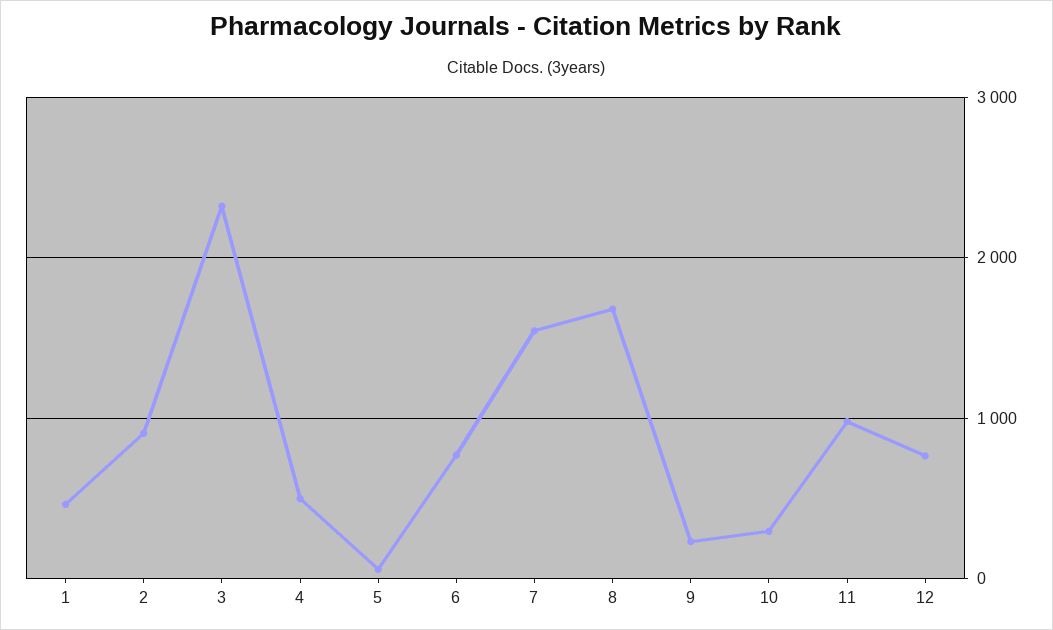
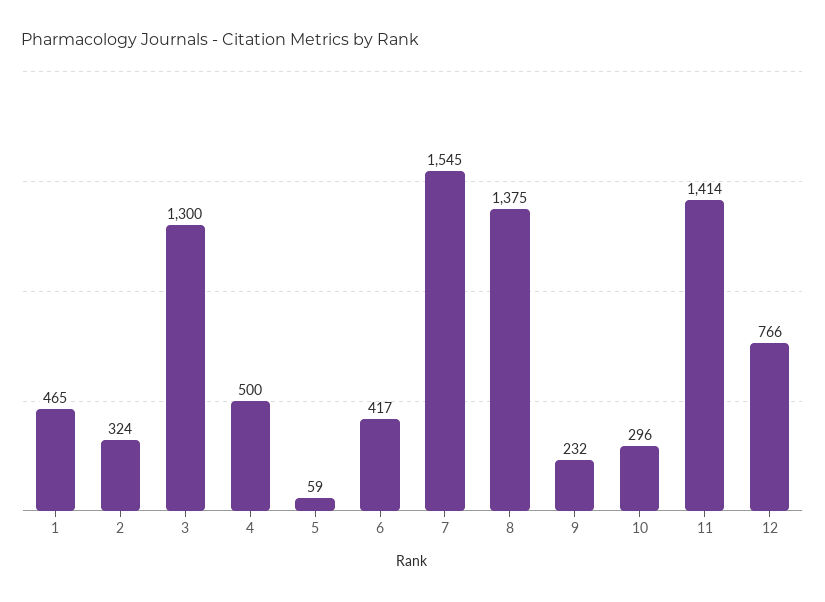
2: 900 -> 324
3: 2300 -> 1300
6: 800 -> 417
8: 1700 -> 1375
11: 1000 -> 1414

